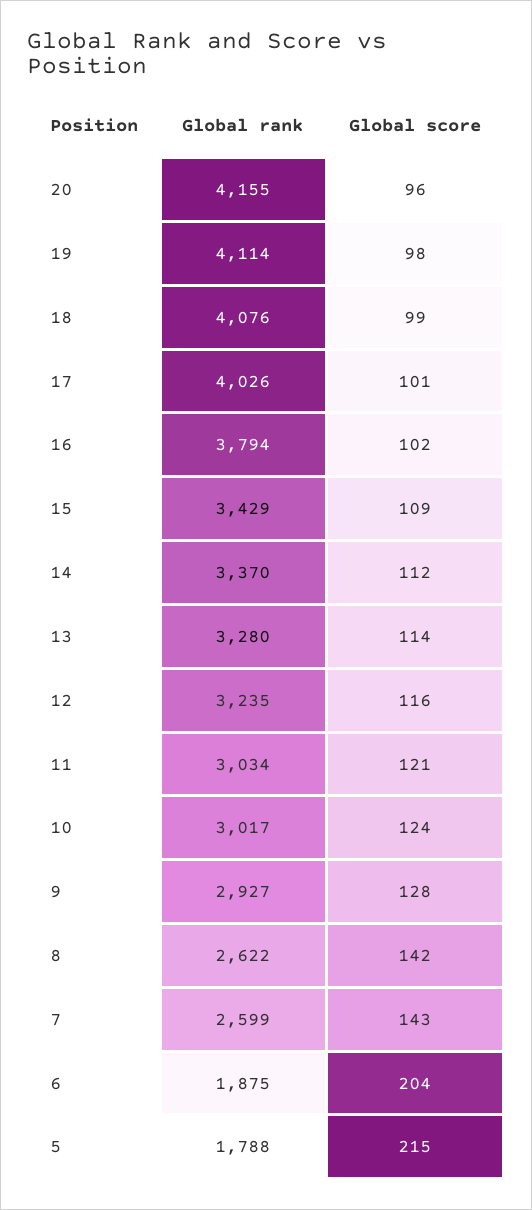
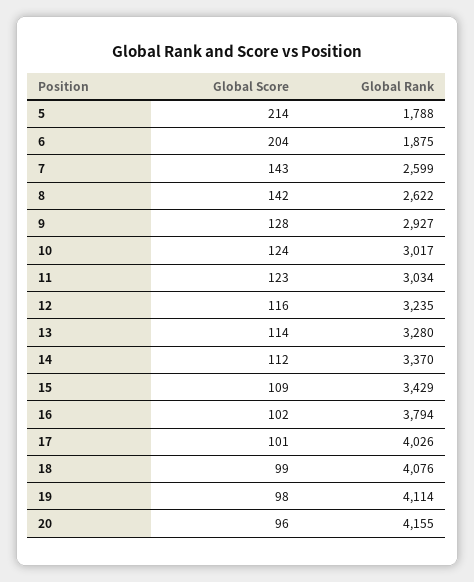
Global score, 11: 121 -> 123
Global score, 5: 215 -> 214

